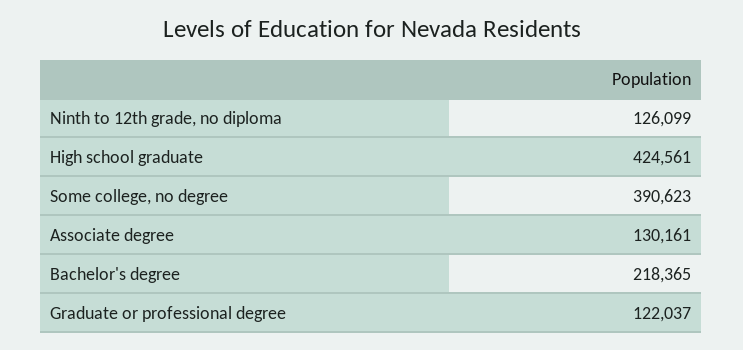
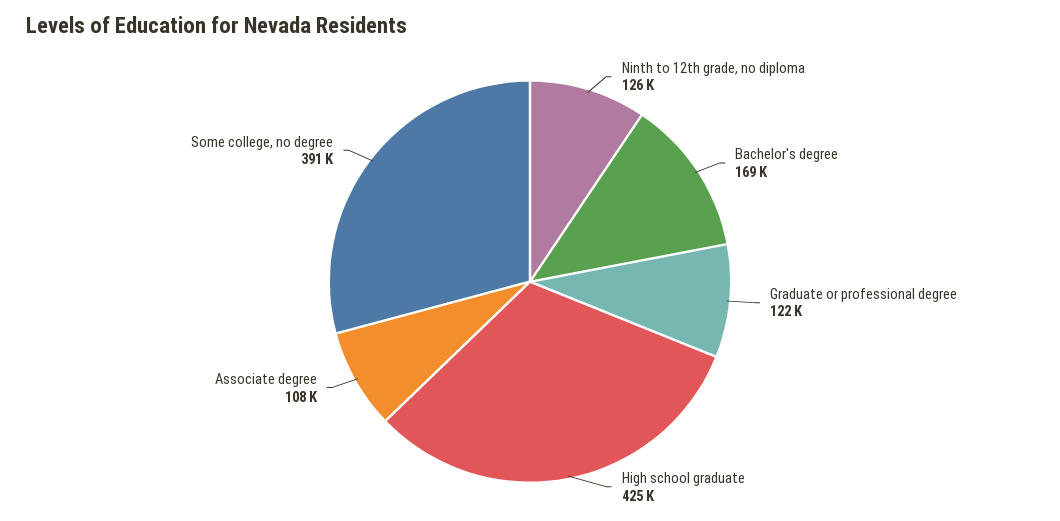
Associate degree: 130161 -> 108000
Bachelor's degree: 218365 -> 169000

